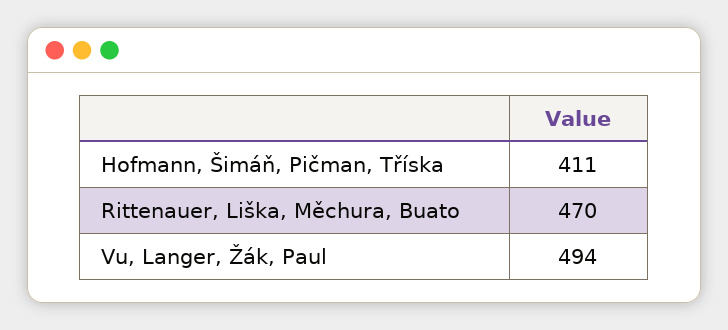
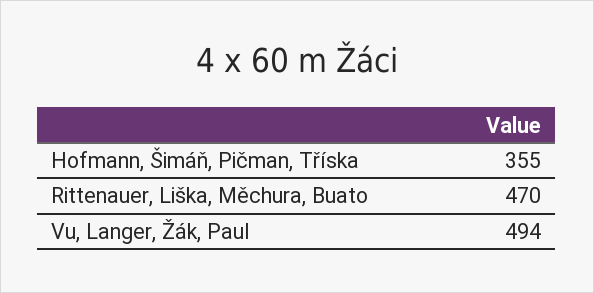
Hofmann, Šimáň, Pičman, Tříska: 411 -> 355

